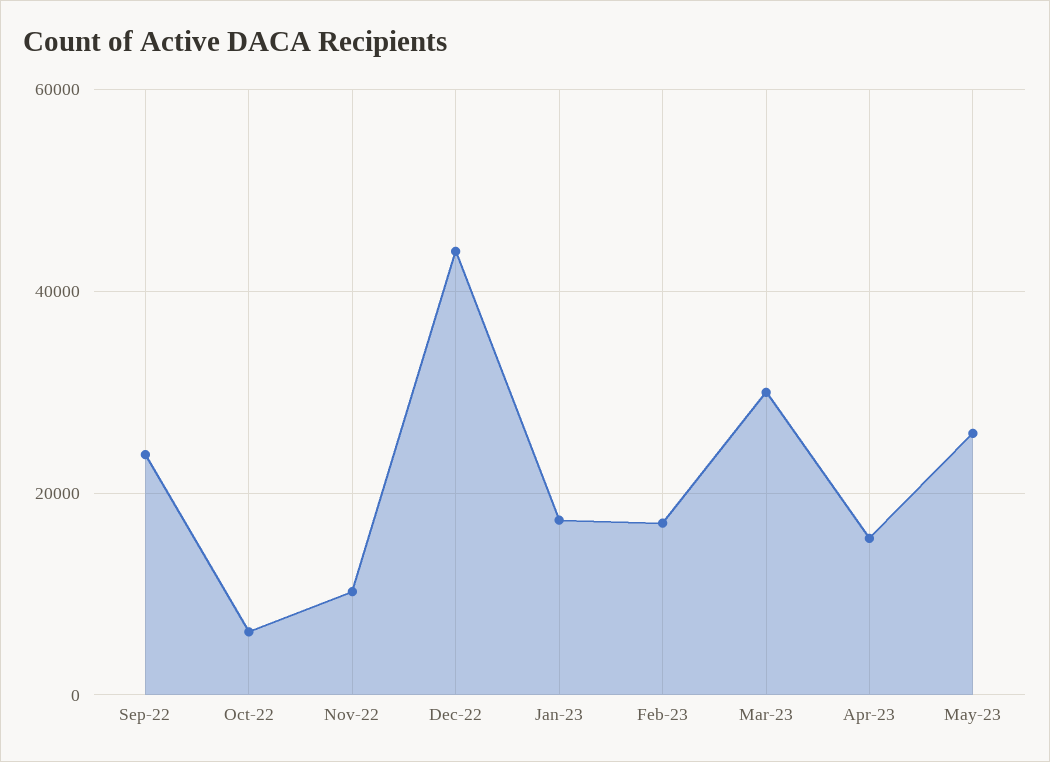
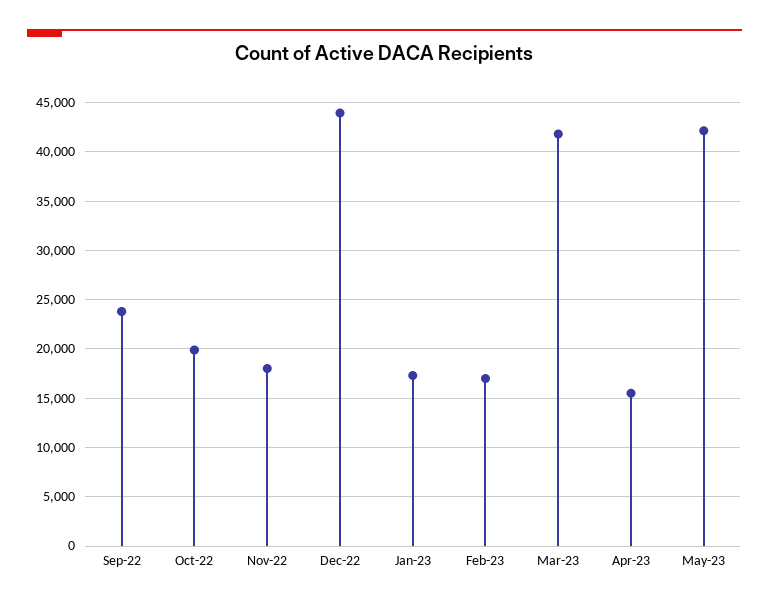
Oct-22: 6000 -> 20000
Nov-22: 10000 -> 18000
Mar-23: 30000 -> 42000
May-23: 26000 -> 42000

